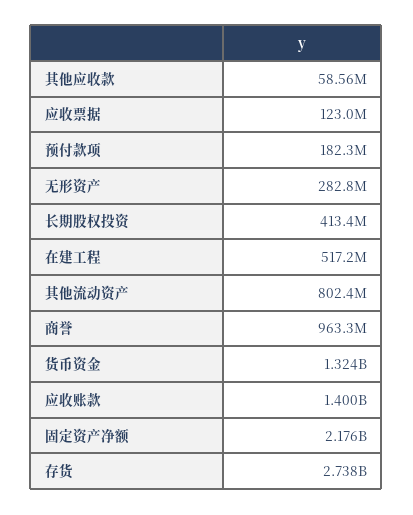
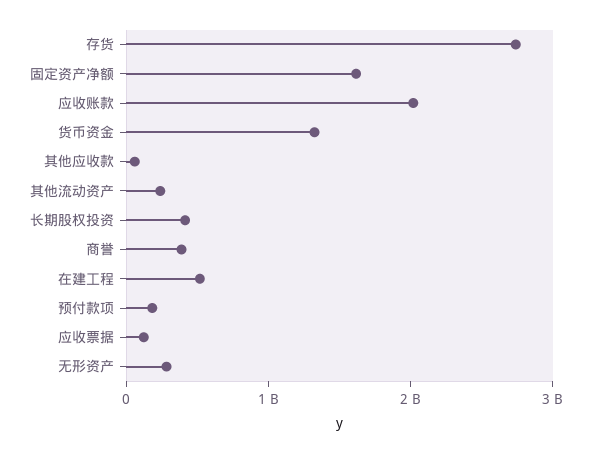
其他流动资产: 802400000 -> 200000000
商誉: 963300000 -> 400000000
应收账款: 1400000000 -> 2000000000
固定资产净额: 2176000000 -> 1600000000

